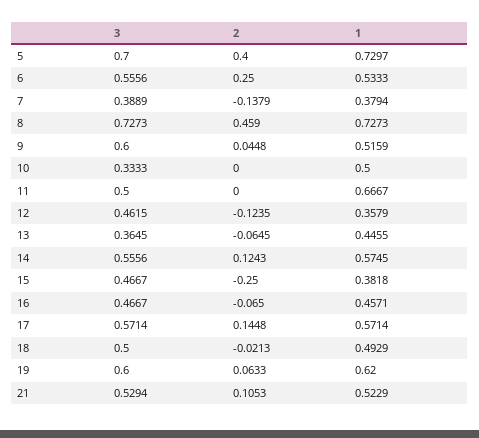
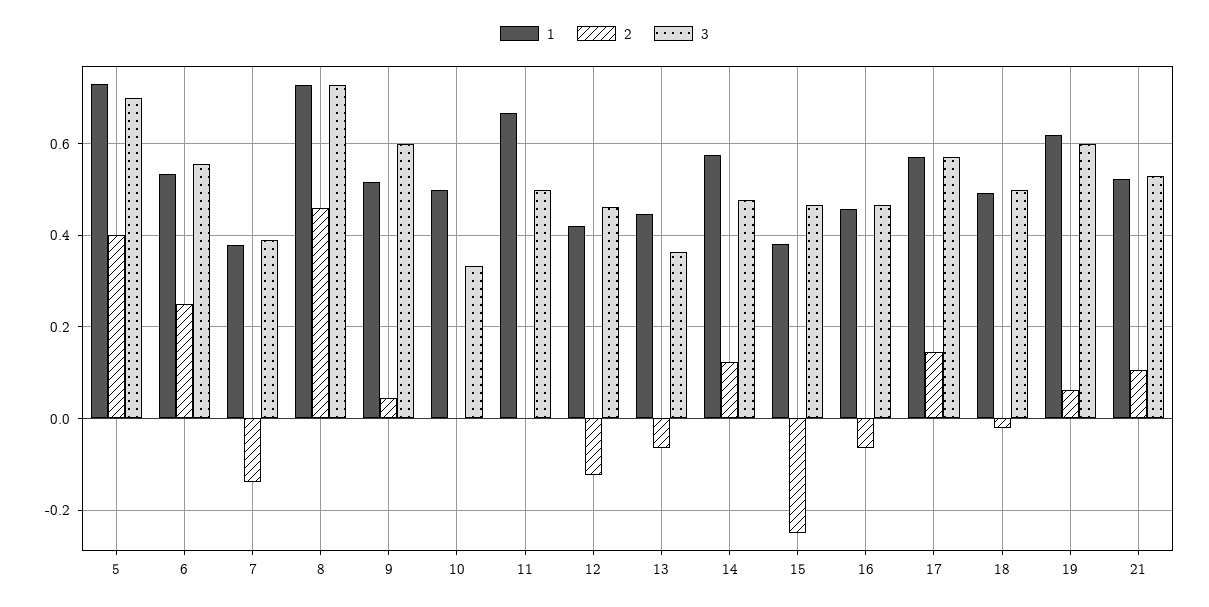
1, 12: 0.3579 -> 0.42
3, 14: 0.5556 -> 0.48

